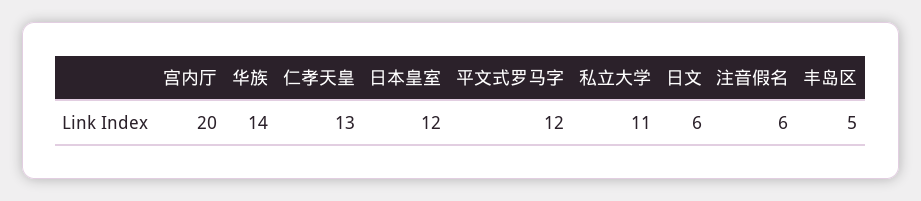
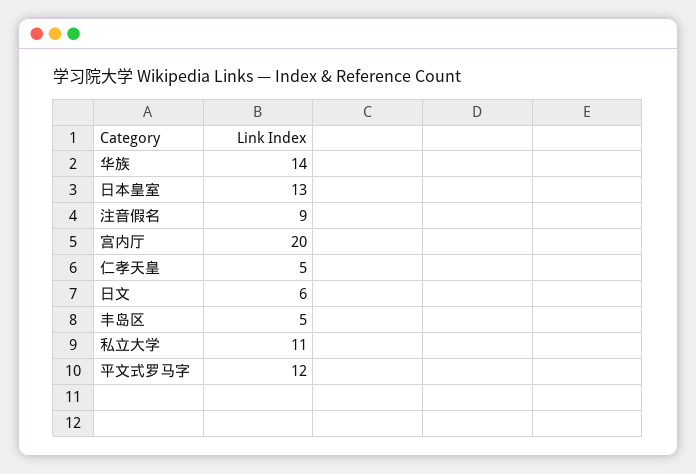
仁孝天皇: 13 -> 5
日本皇室: 12 -> 13
注音假名: 6 -> 9

